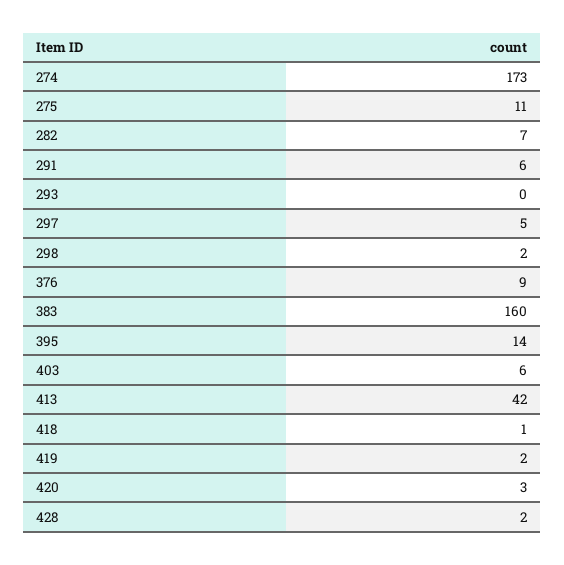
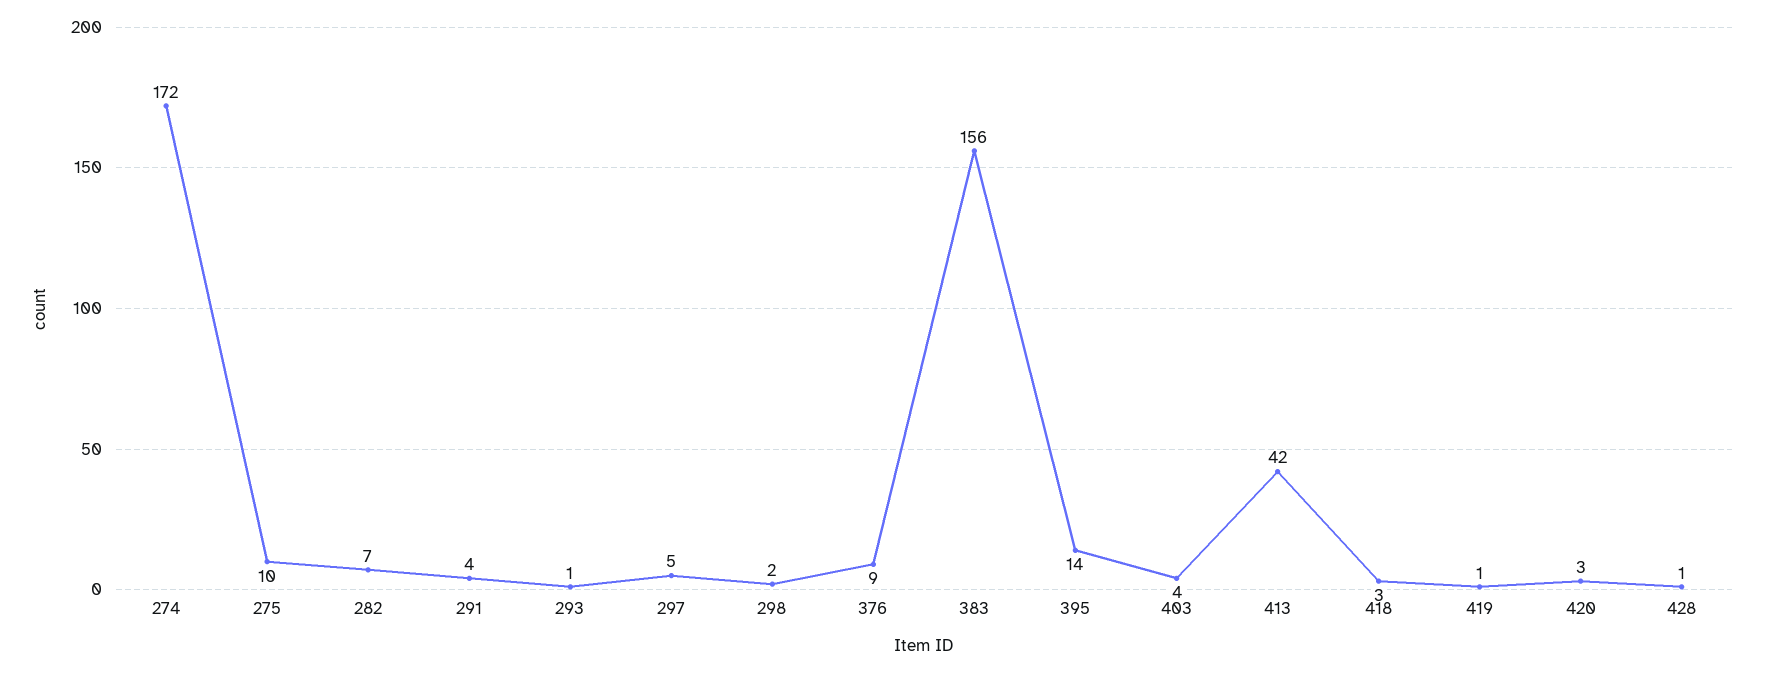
274: 173 -> 172
275: 11 -> 10
291: 6 -> 4
293: 0 -> 1
383: 160 -> 156
403: 6 -> 4
418: 1 -> 3
419: 2 -> 1
428: 2 -> 1

